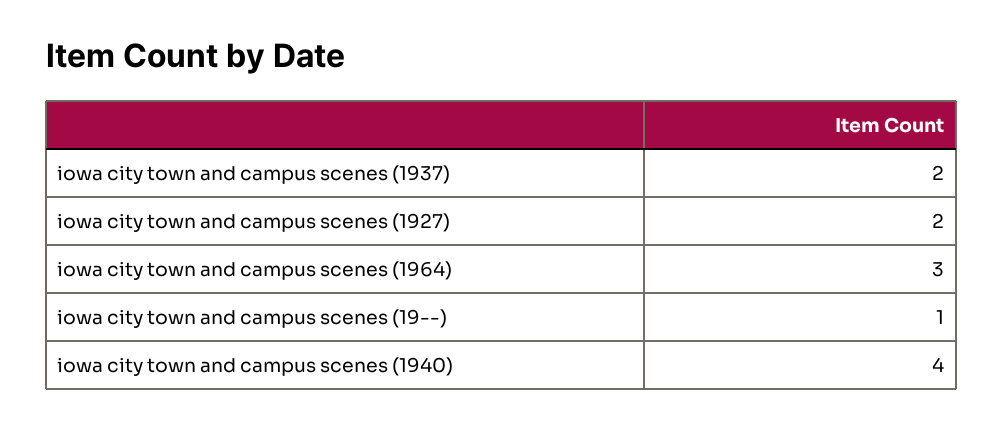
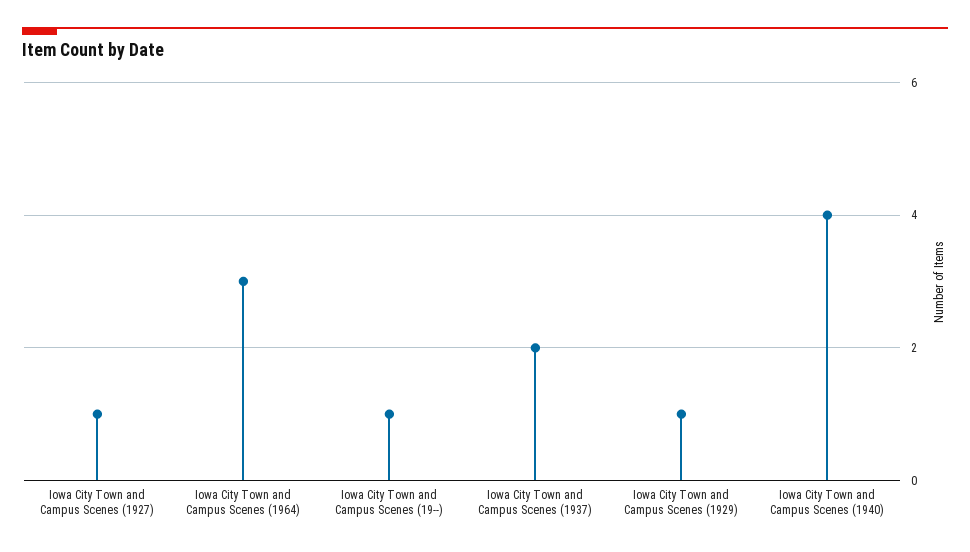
iowa city town and campus scenes (1927): 2 -> 1
Iowa City Town and Campus Scenes (1929): none -> 1

